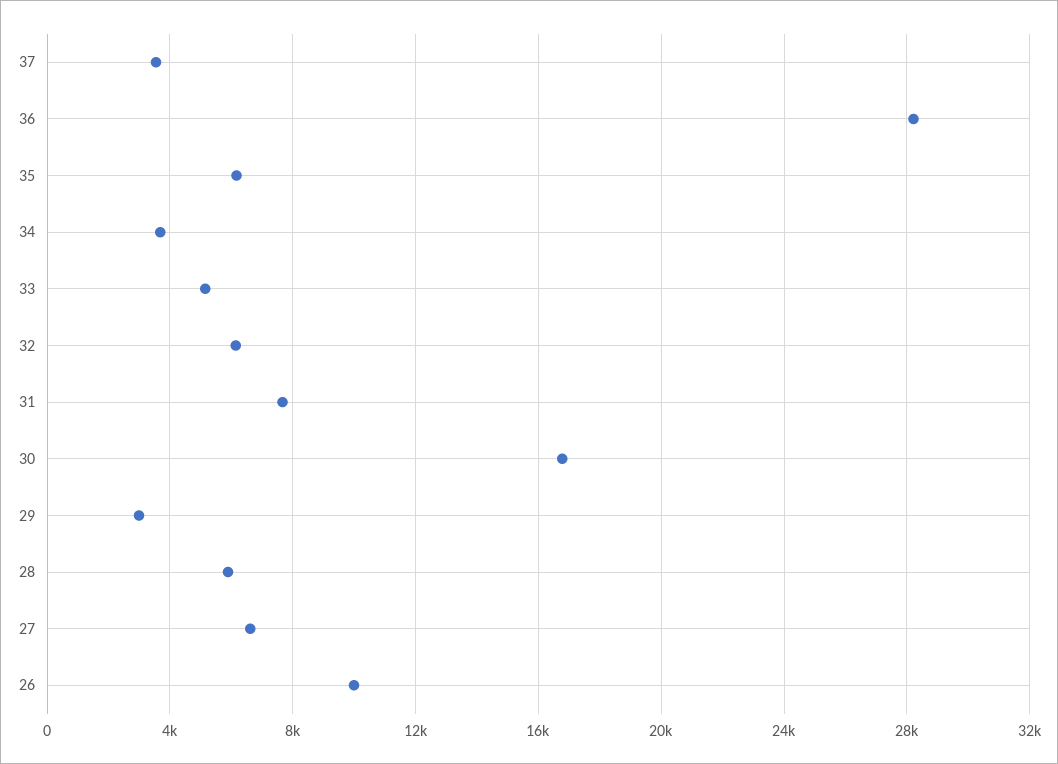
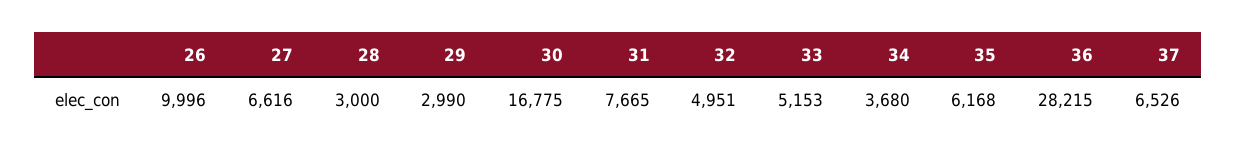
37: 3500 -> 6526
32: 6000 -> 4951
28: 6000 -> 3000

